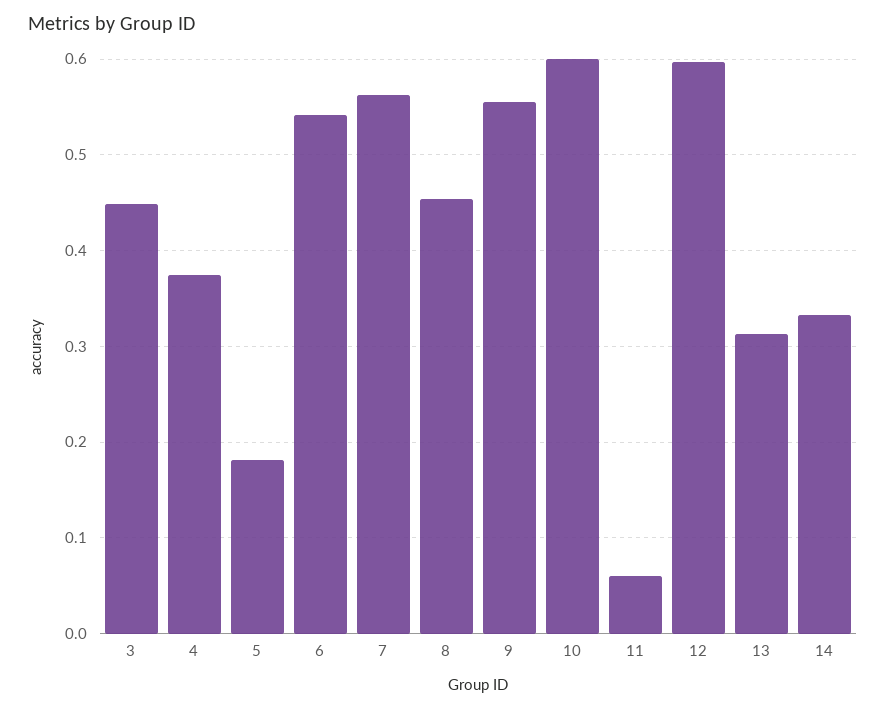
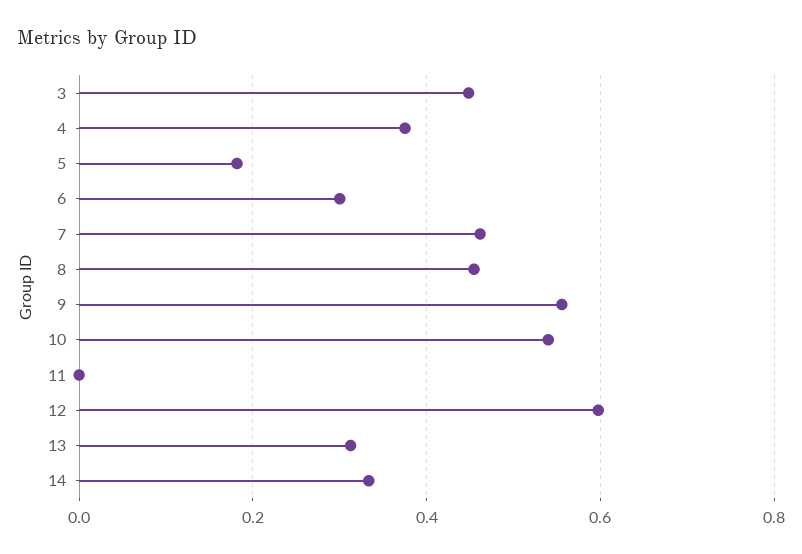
6: 0.54 -> 0.3
7: 0.56 -> 0.46
10: 0.6 -> 0.54
11: 0.06 -> 0

